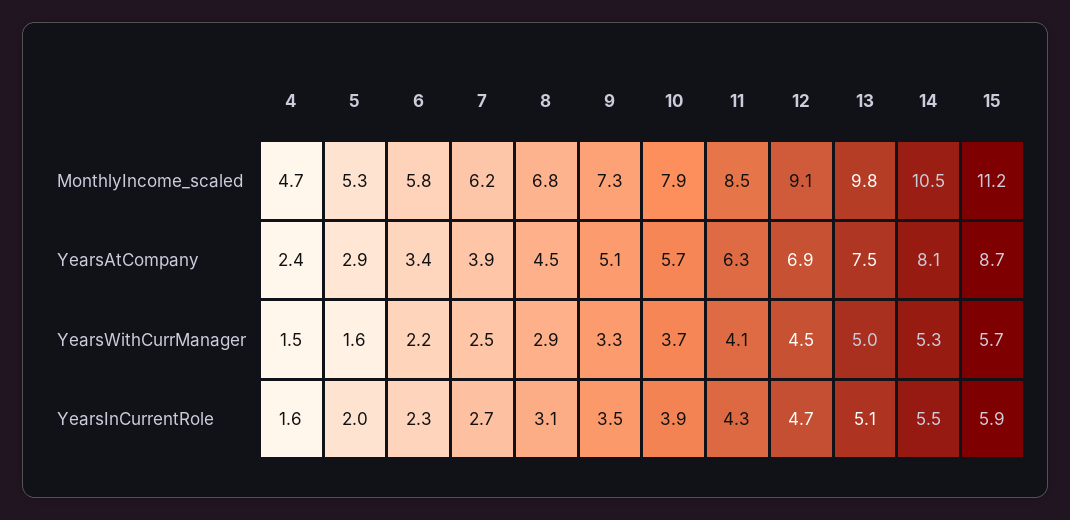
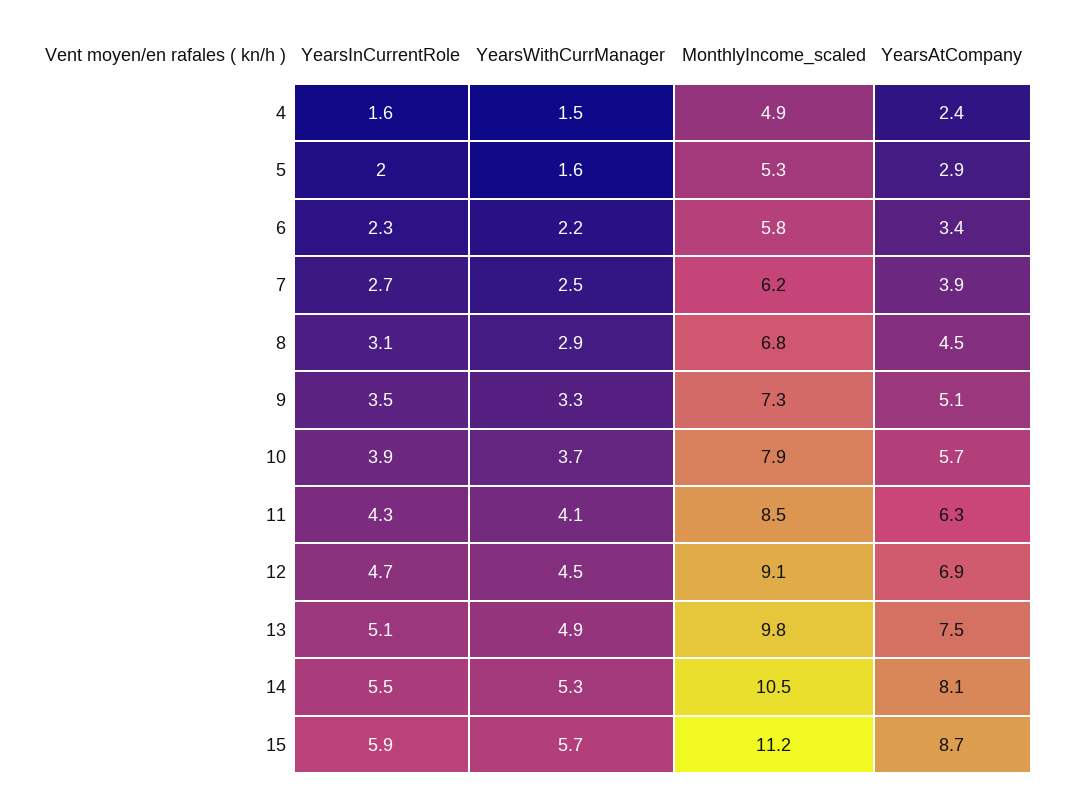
4, MonthlyIncome_scaled: 4.7 -> 4.9
13, YearsWithCurrManager: 5 -> 4.9

